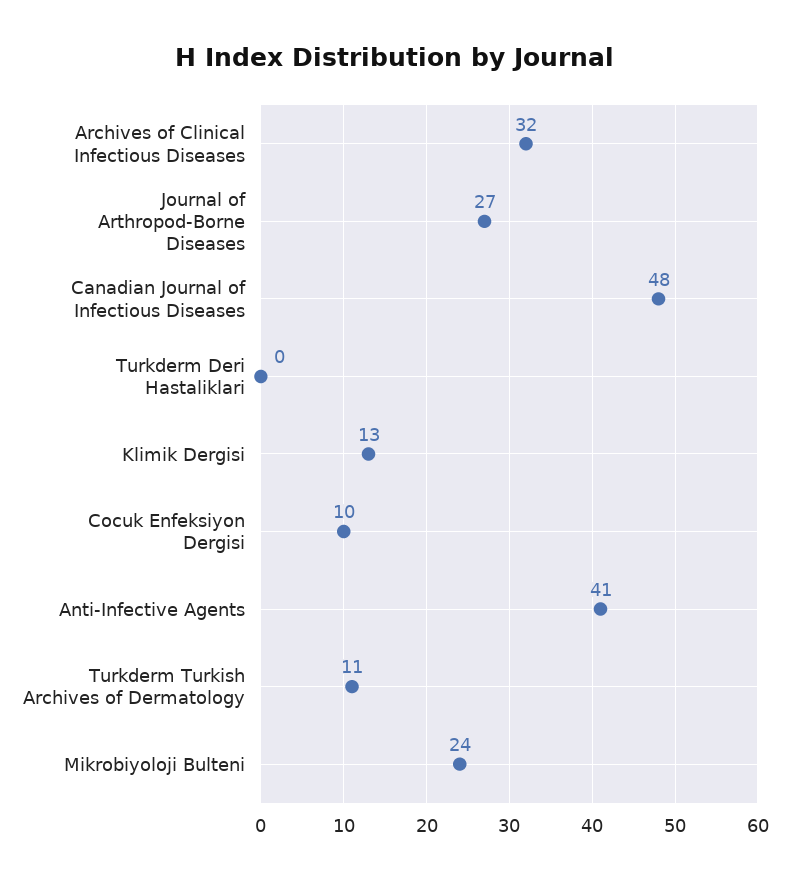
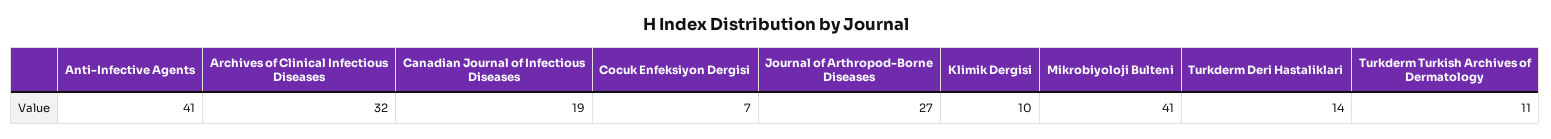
Canadian Journal of Infectious Diseases: 48 -> 19
Turkderm Deri Hastaliklari: 0 -> 14
Klimik Dergisi: 13 -> 10
Cocuk Enfeksiyon Dergisi: 10 -> 7
Mikrobiyoloji Bulteni: 24 -> 41

